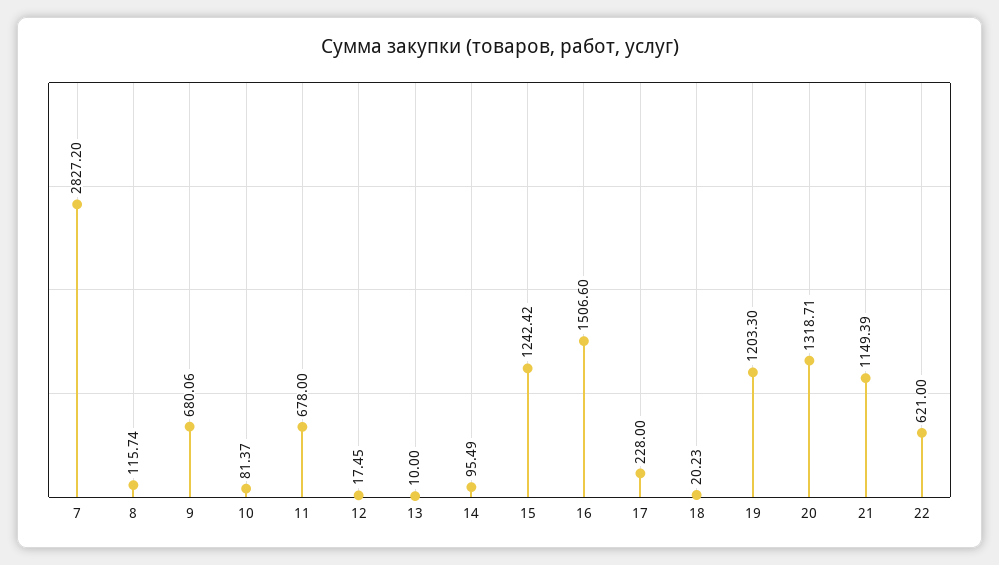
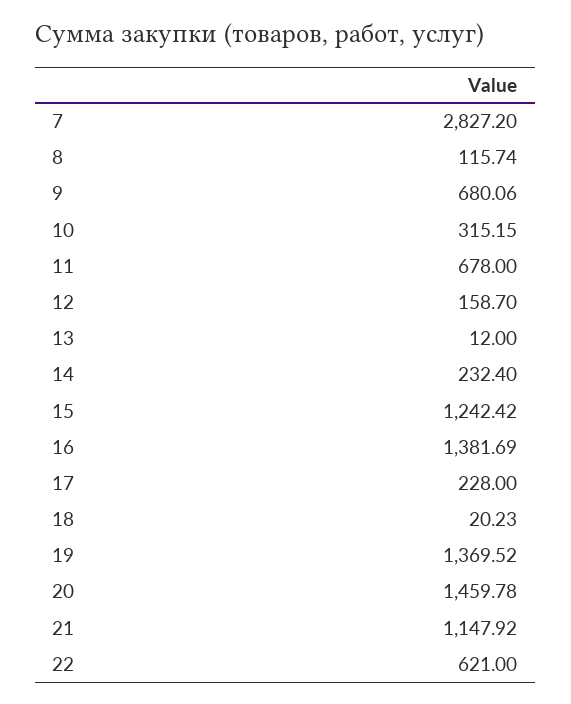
10: 81.37 -> 315.15
12: 17.45 -> 158.7
13: 10 -> 12
14: 95.49 -> 232.4
16: 1506.6 -> 1381.69
19: 1203.3 -> 1369.52
20: 1318.71 -> 1459.78
21: 1149.39 -> 1147.92

